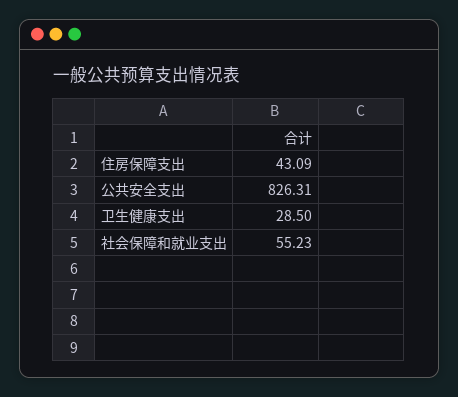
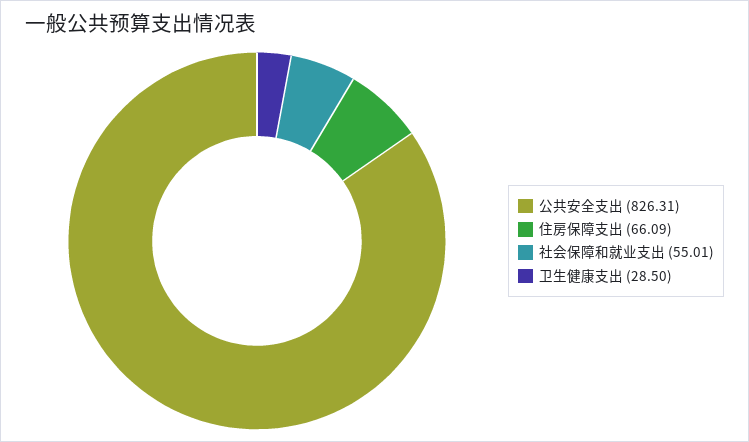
住房保障支出: 43.09 -> 66.09
社会保障和就业支出: 55.23 -> 55.01

